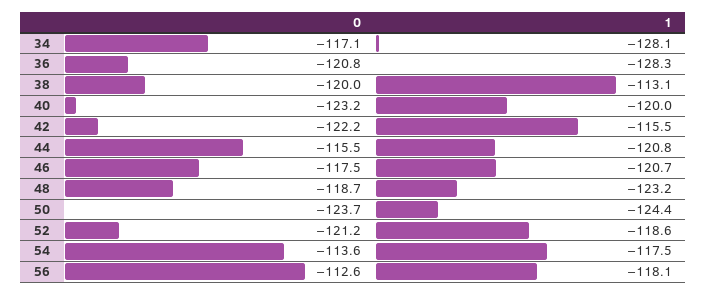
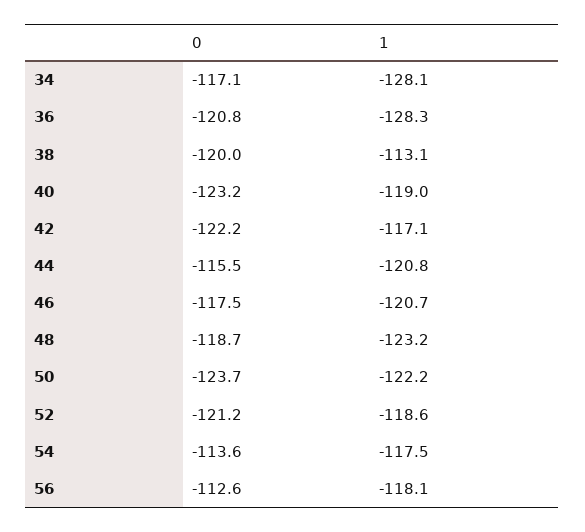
1, 40: -120 -> -119
1, 42: -115.5 -> -117.1
1, 50: -124.4 -> -122.2

